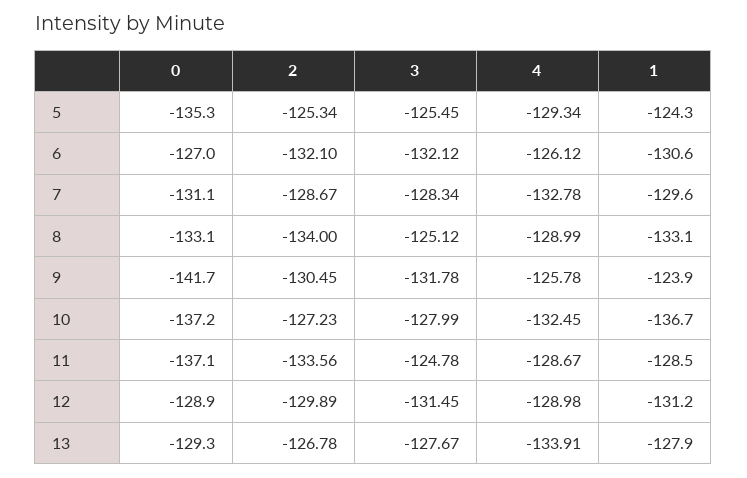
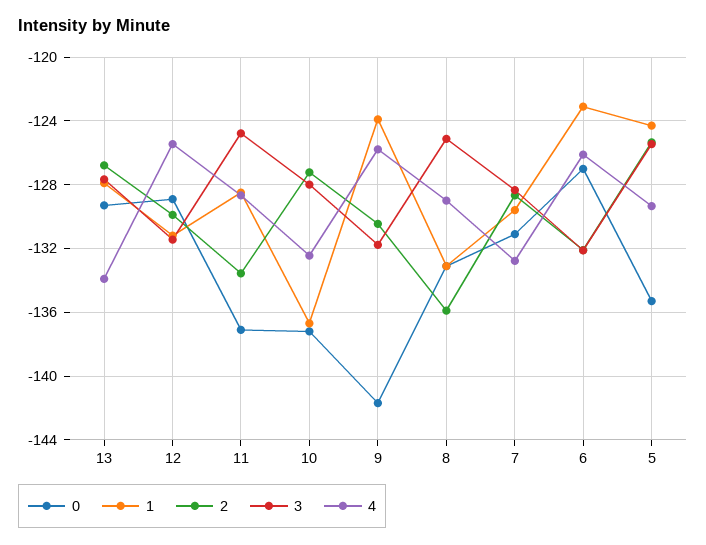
1, 6: -130.6 -> -123
2, 8: -134 -> -136
4, 12: -128.98 -> -125.5

